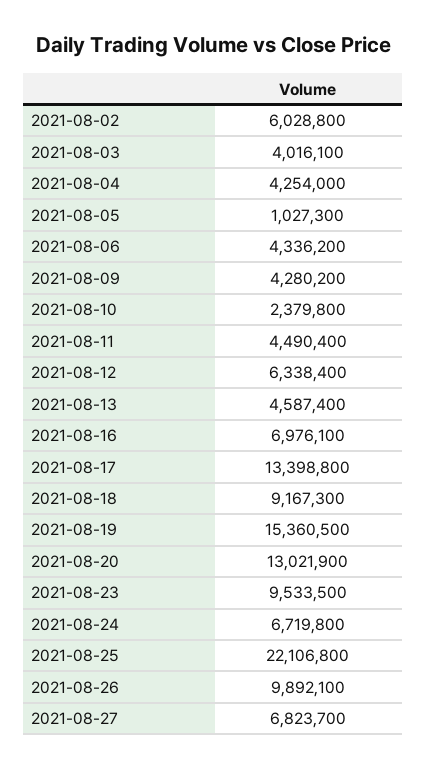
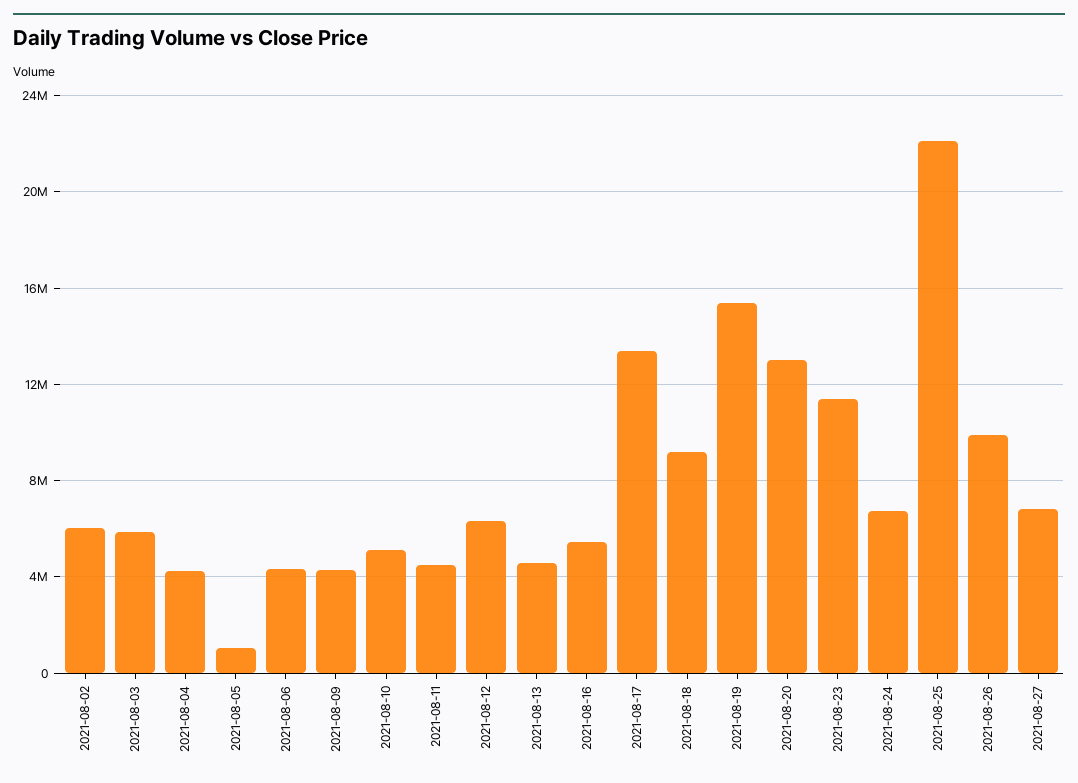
2021-08-03: 4016100 -> 6000000
2021-08-10: 2379800 -> 5000000
2021-08-16: 6976100 -> 5500000
2021-08-23: 9533500 -> 11500000

